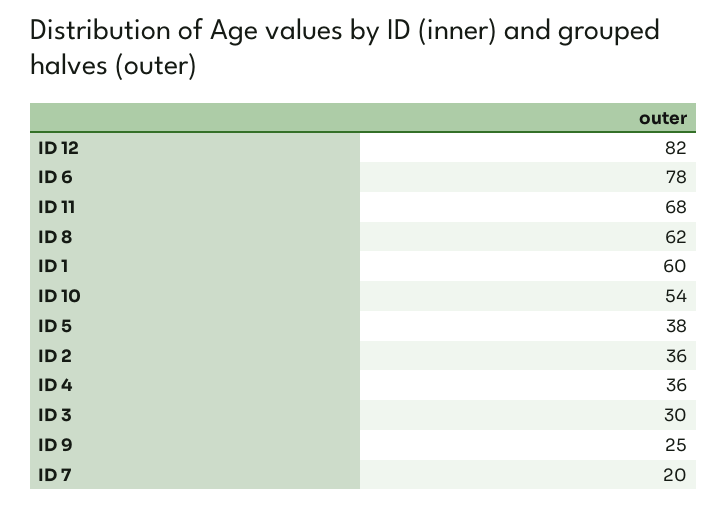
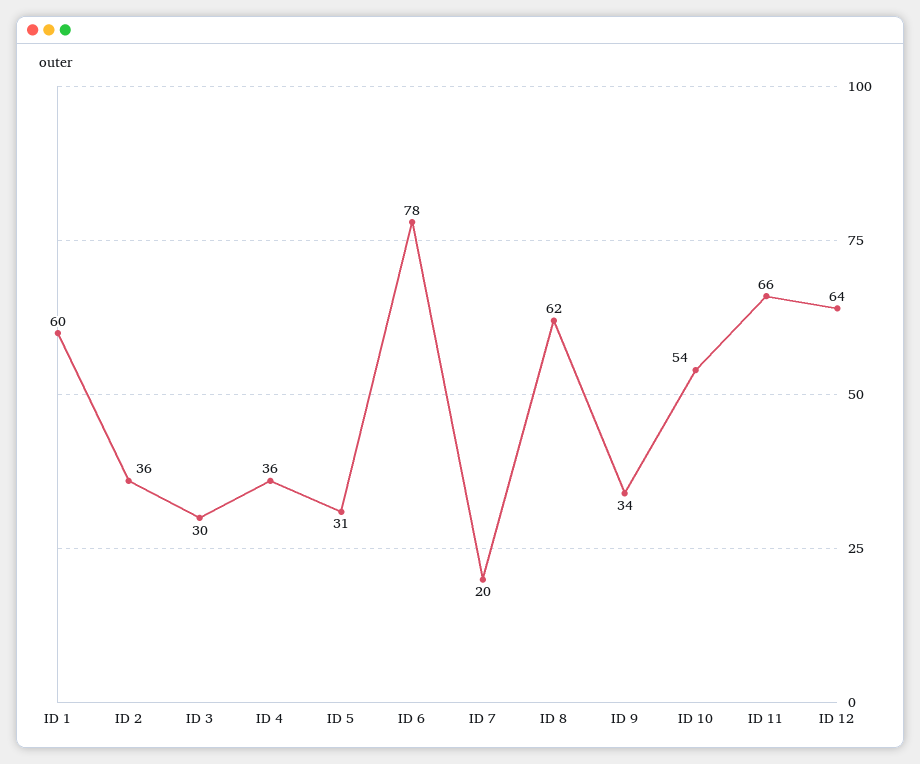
ID 12: 82 -> 64
ID 11: 68 -> 66
ID 5: 38 -> 31
ID 9: 25 -> 34

